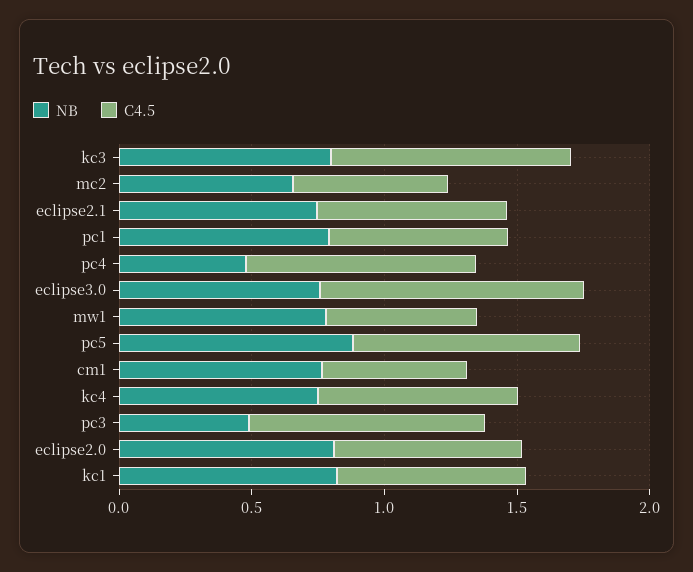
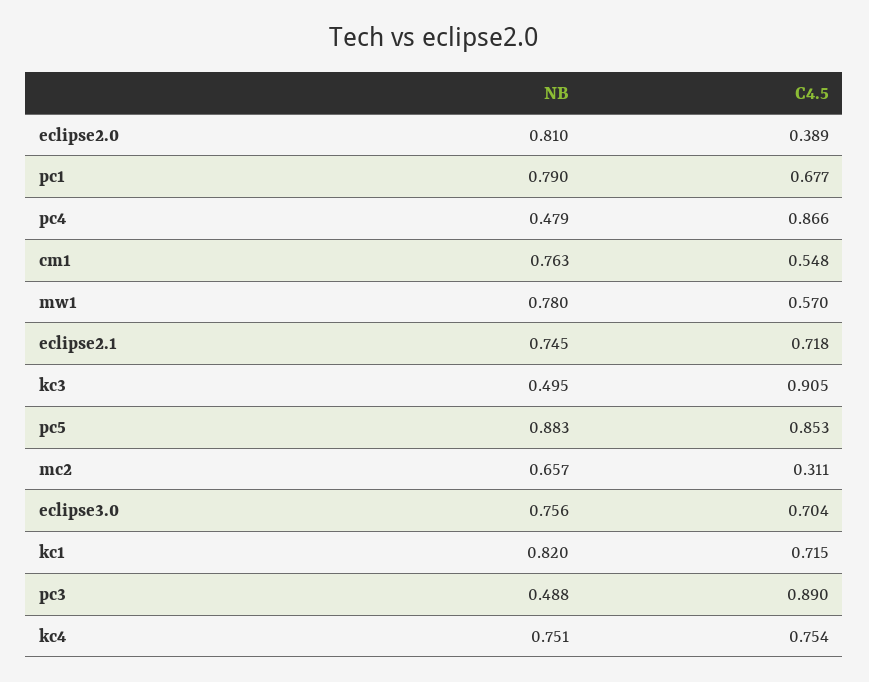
NB, kc3: 0.8 -> 0.495
C4.5, mc2: 0.6 -> 0.311
C4.5, eclipse3.0: 1 -> 0.704
C4.5, eclipse2.0: 0.7 -> 0.389

